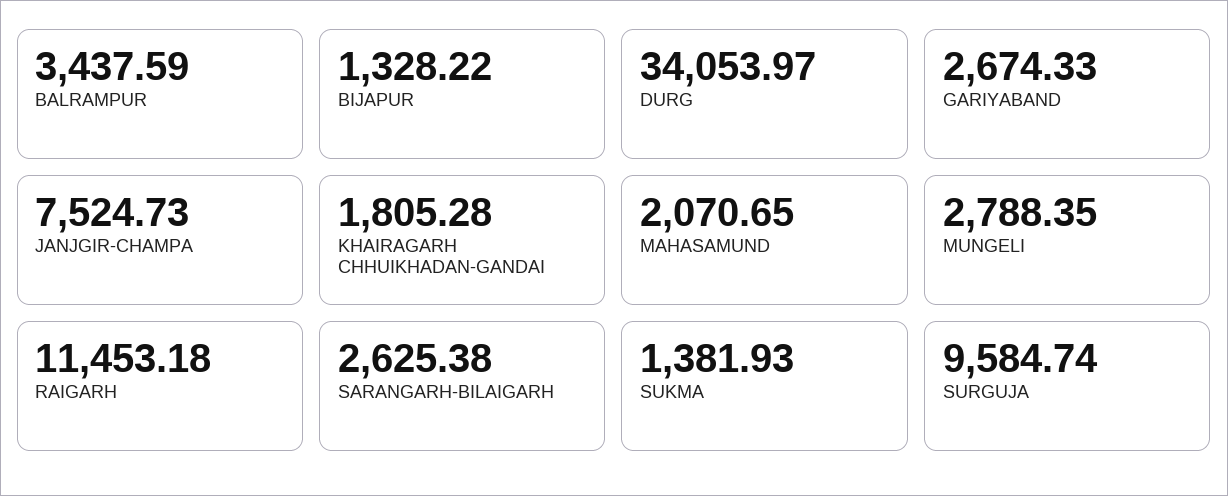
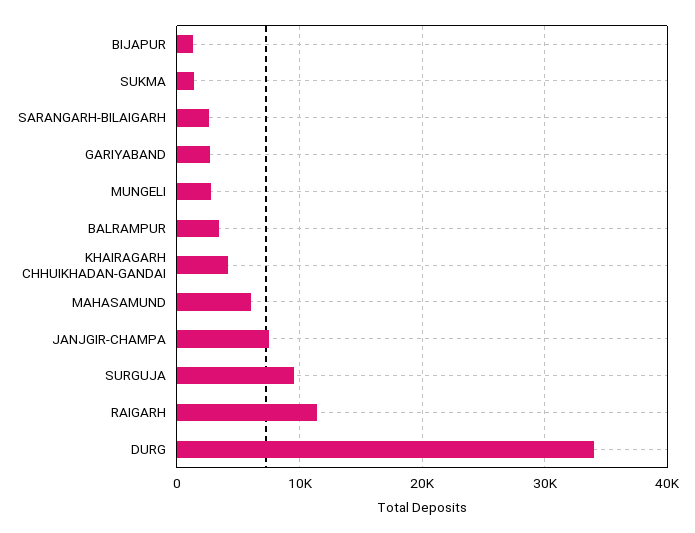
KHAIRAGARH CHHUIKHADAN-GANDAI: 1805.28 -> 4000
MAHASAMUND: 2070.65 -> 6000

